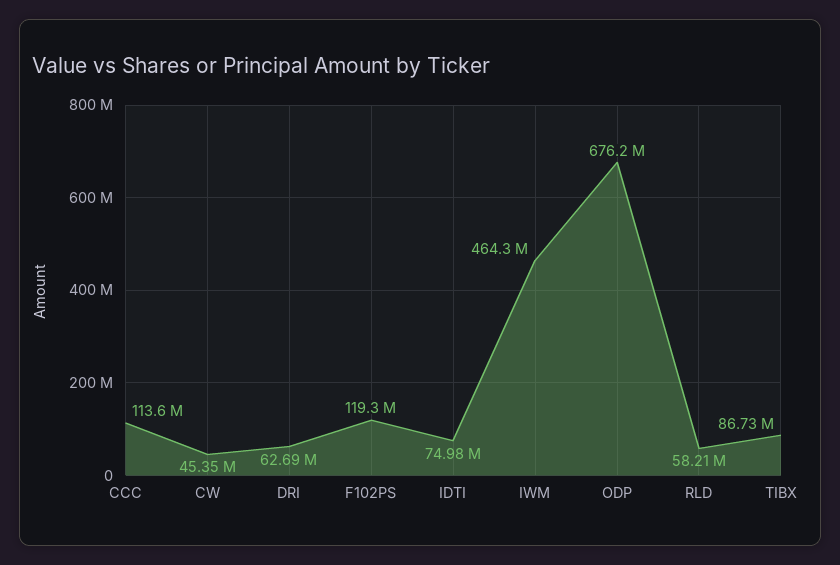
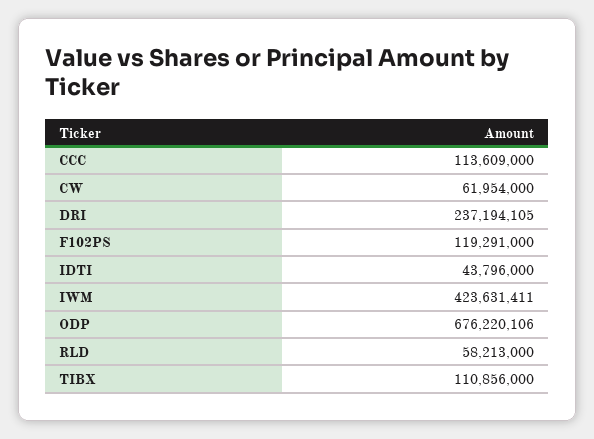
CW: 45350000 -> 61954000
DRI: 62690000 -> 237194105
IDTI: 74980000 -> 43796000
IWM: 464300000 -> 423631411
TIBX: 86730000 -> 110856000

